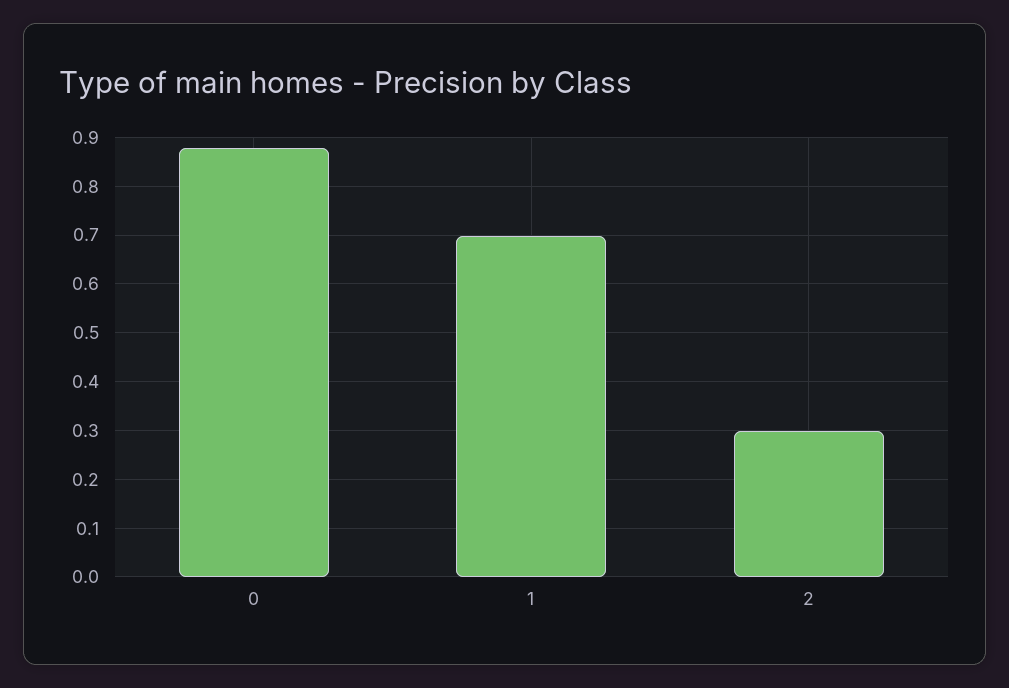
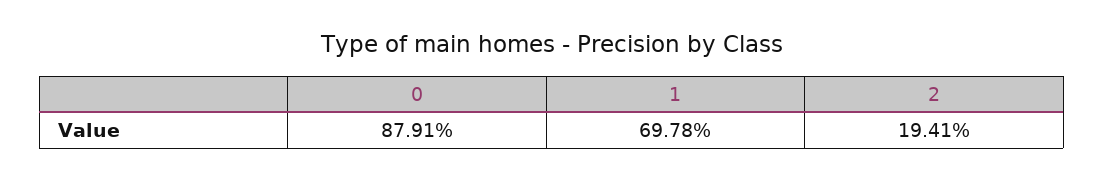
2: 0.3 -> 0.1941

